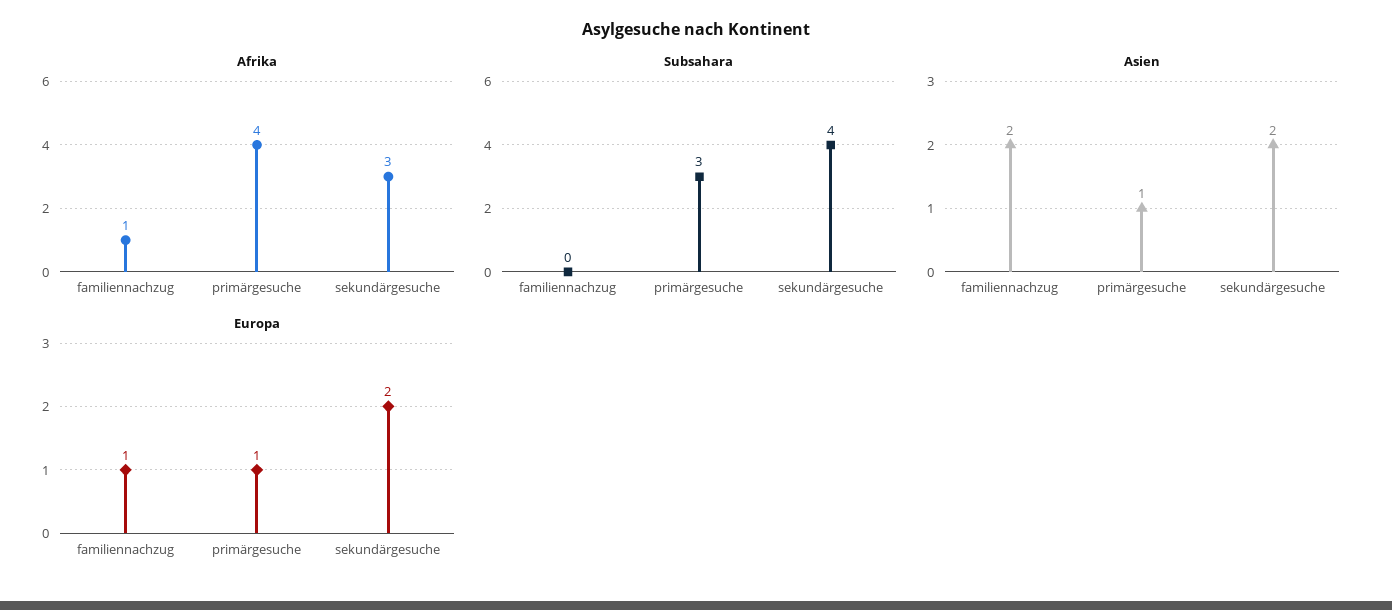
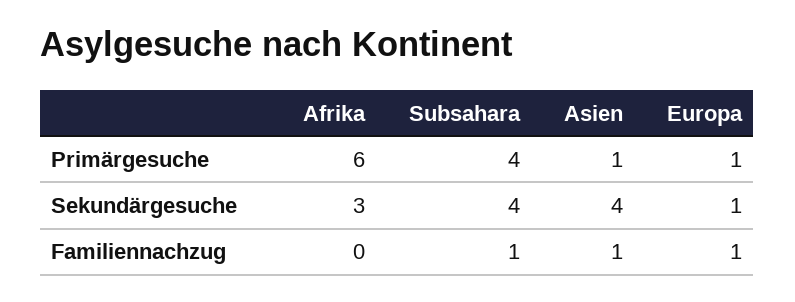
Afrika, familiennachzug: 1 -> 0
Afrika, primärgesuche: 4 -> 6
Subsahara, familiennachzug: 0 -> 1
Subsahara, primärgesuche: 3 -> 4
Asien, familiennachzug: 2 -> 1
Asien, sekundärgesuche: 2 -> 4
Europa, sekundärgesuche: 2 -> 1

